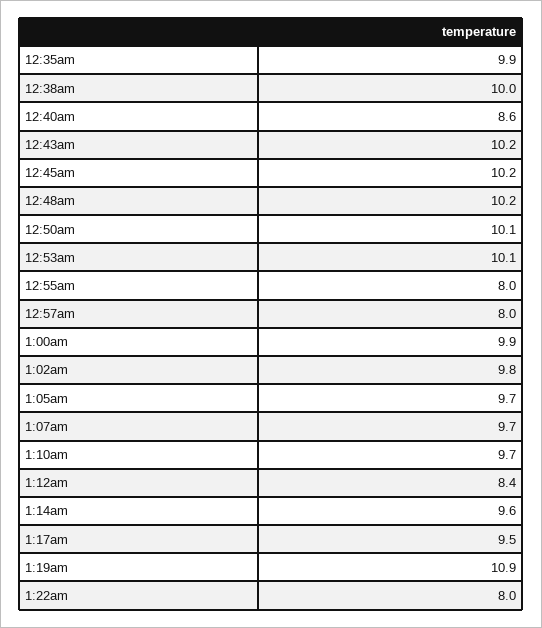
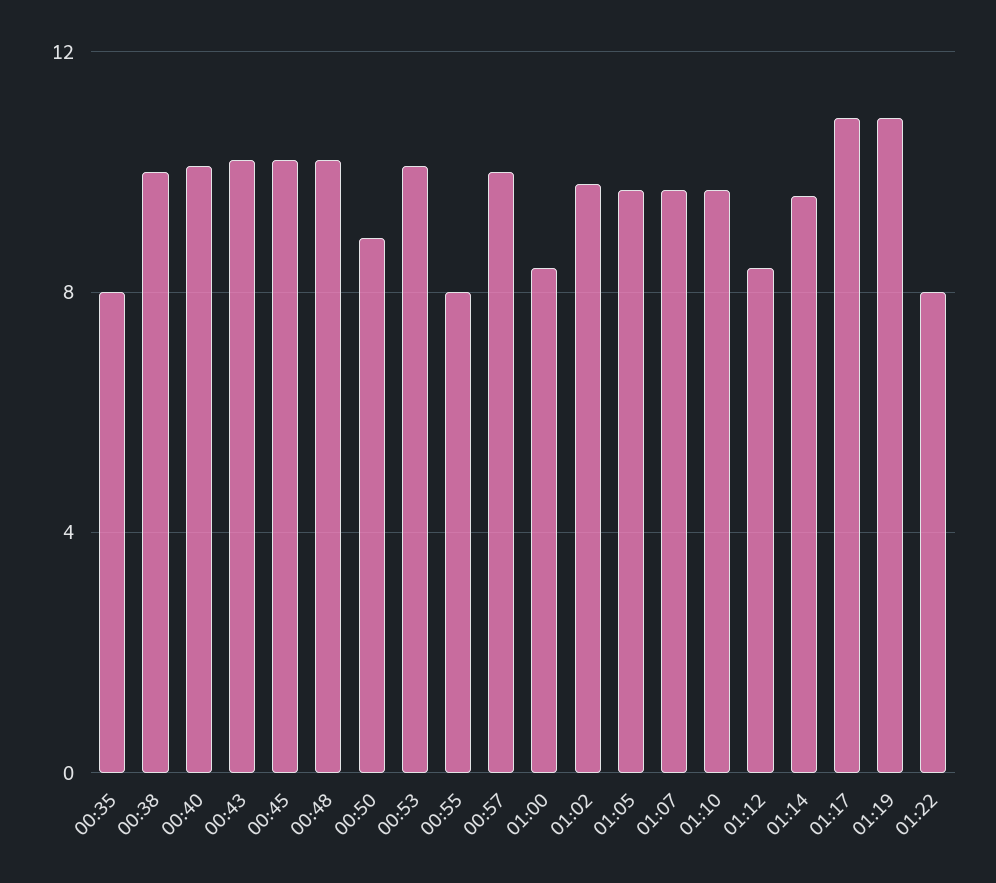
12:35am: 9.9 -> 8
12:40am: 8.6 -> 10
12:50am: 10.1 -> 9
12:57am: 8 -> 10
1:00am: 9.9 -> 8.5
1:17am: 9.5 -> 11

